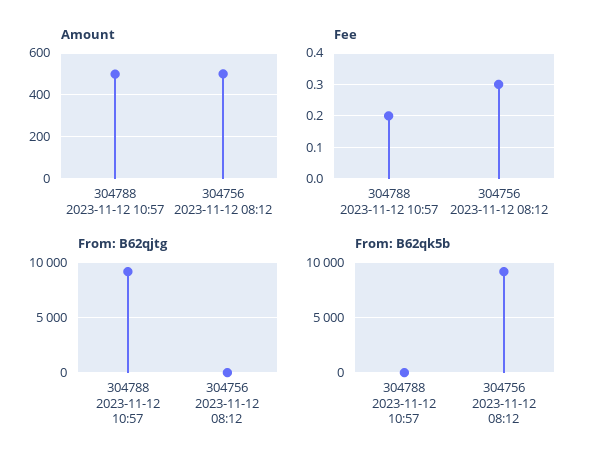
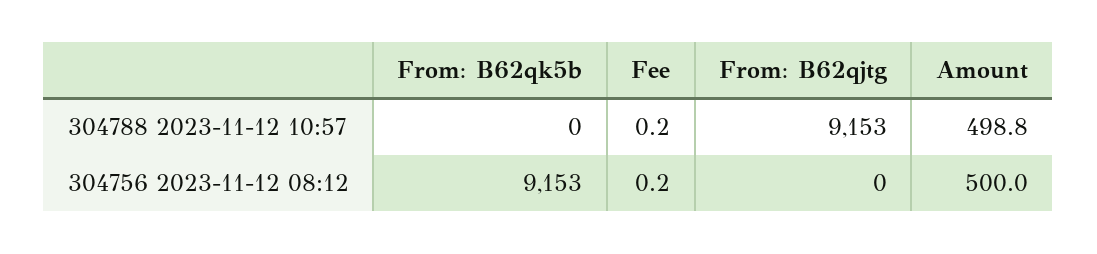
Fee, 304756 2023-11-12 08:12: 0.3 -> 0.2

